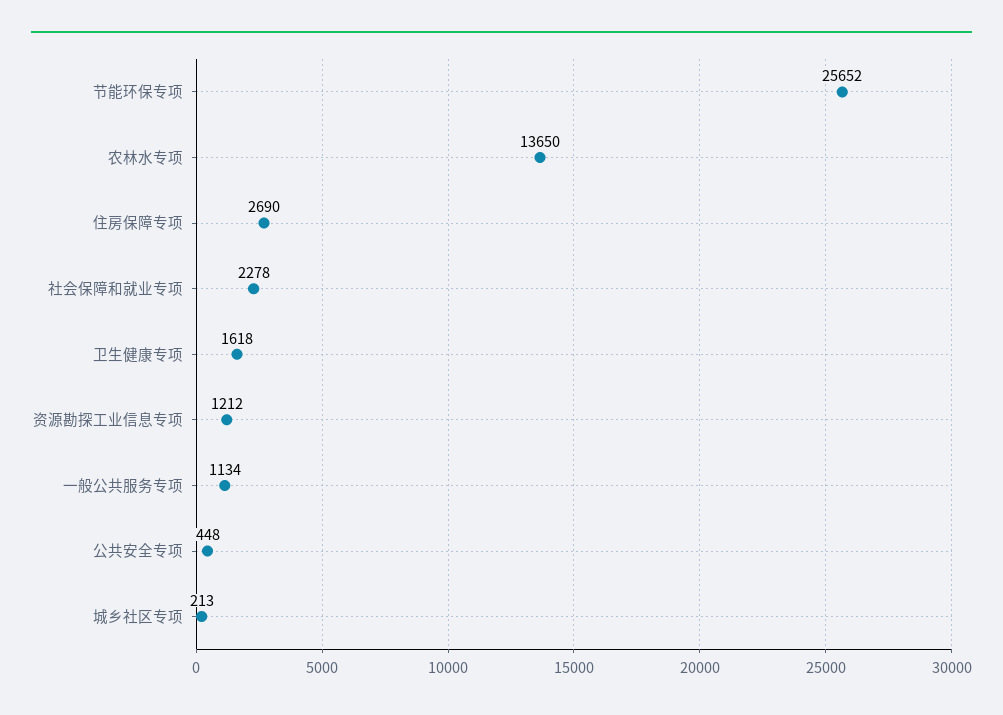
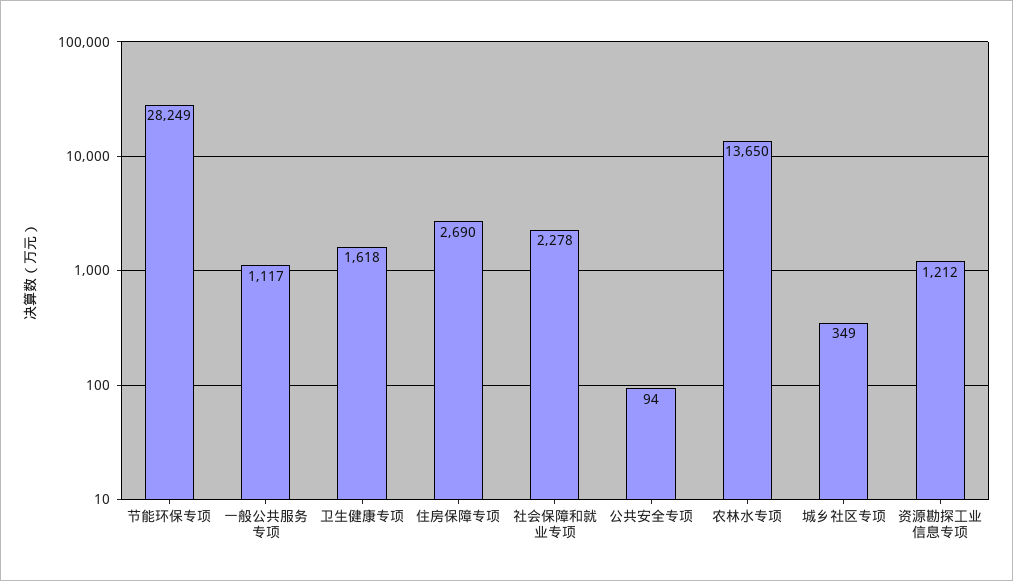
节能环保专项: 25652 -> 28249
一般公共服务专项: 1134 -> 1117
公共安全专项: 448 -> 94
城乡社区专项: 213 -> 349

